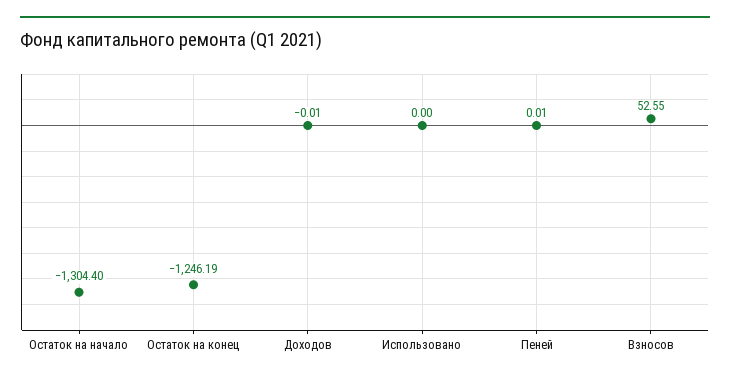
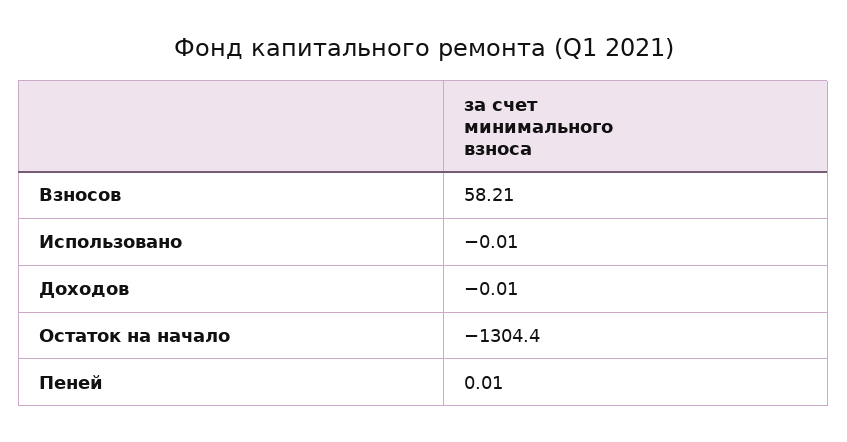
Остаток на конец: -1246.19 -> none
Использовано: 0 -> -0.01
Взносов: 52.55 -> 58.21

